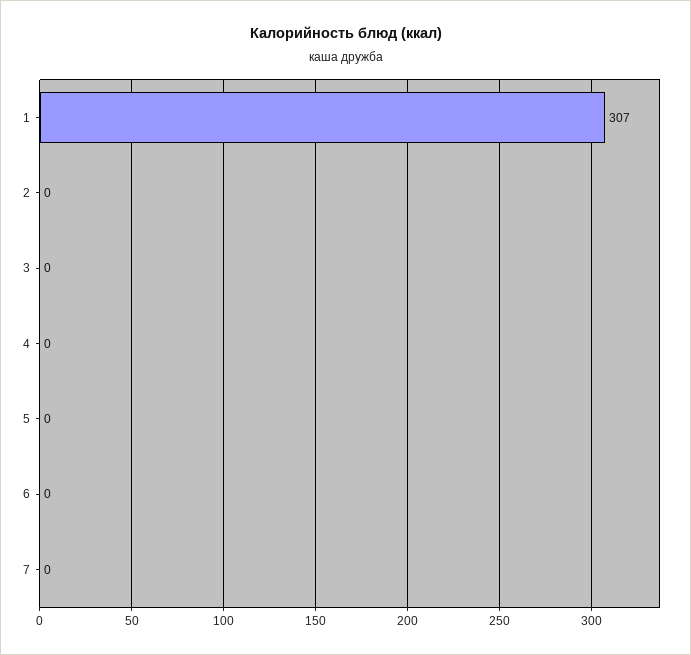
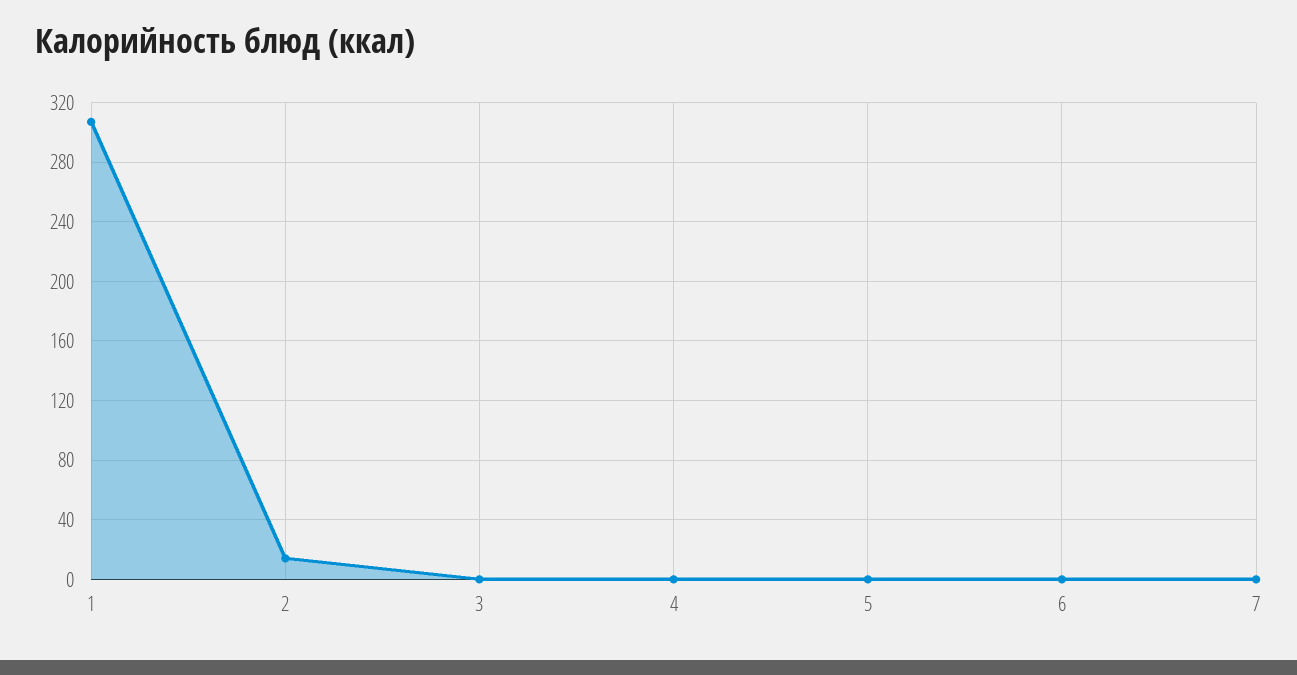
2: 0 -> 15

